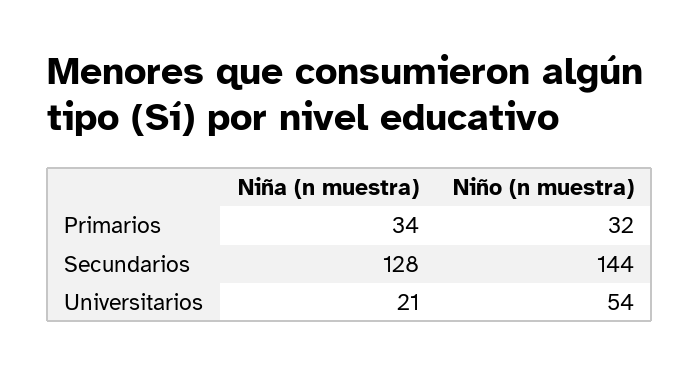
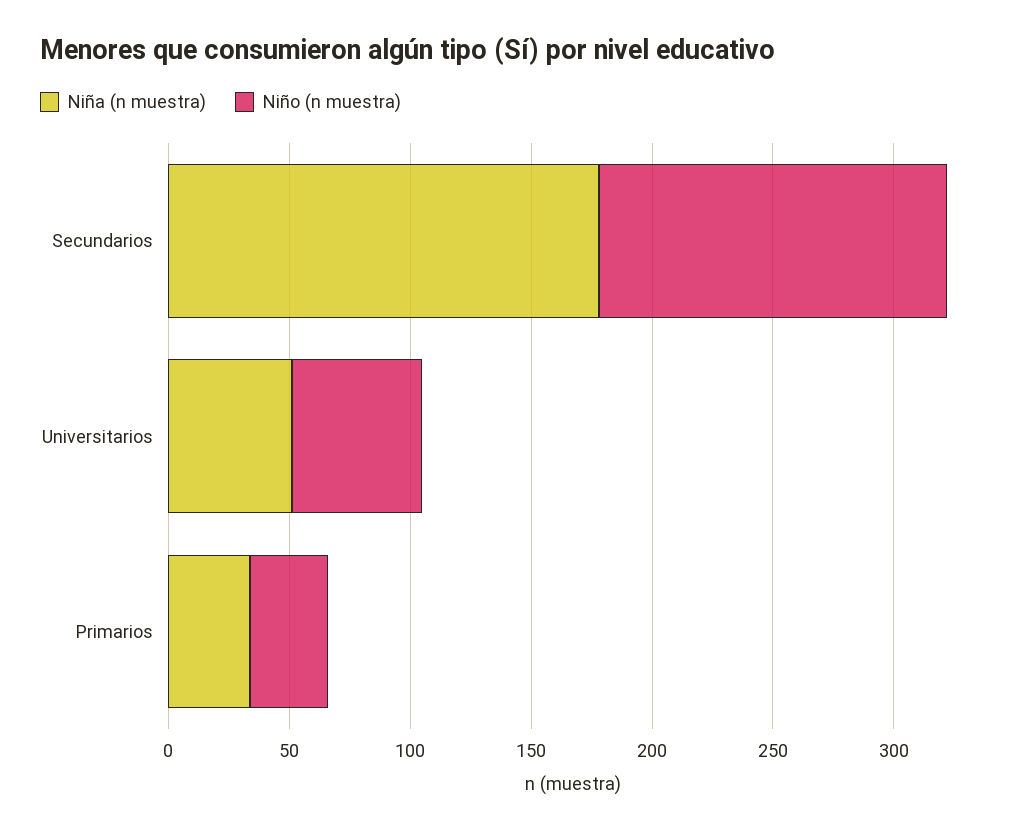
Niña (n muestra), Secundarios: 128 -> 180
Niña (n muestra), Universitarios: 21 -> 50

